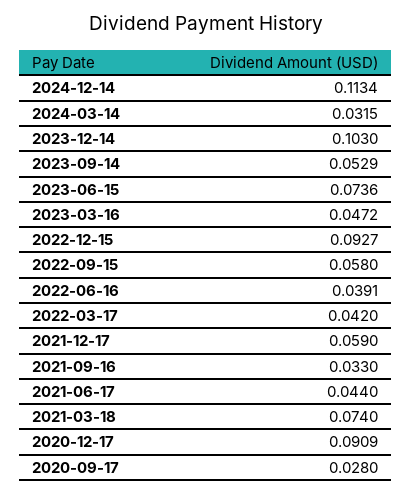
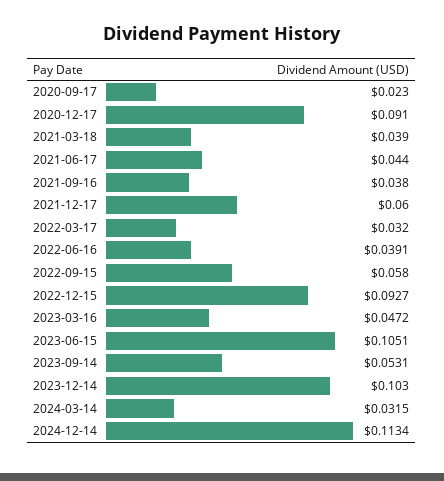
2023-09-14: 0.0529 -> 0.0531
2023-06-15: 0.0736 -> 0.1051
2022-03-17: 0.042 -> 0.032
2021-12-17: 0.059 -> 0.06
2021-09-16: 0.033 -> 0.038
2021-03-18: 0.074 -> 0.039
2020-12-17: 0.0909 -> 0.091
2020-09-17: 0.028 -> 0.023

